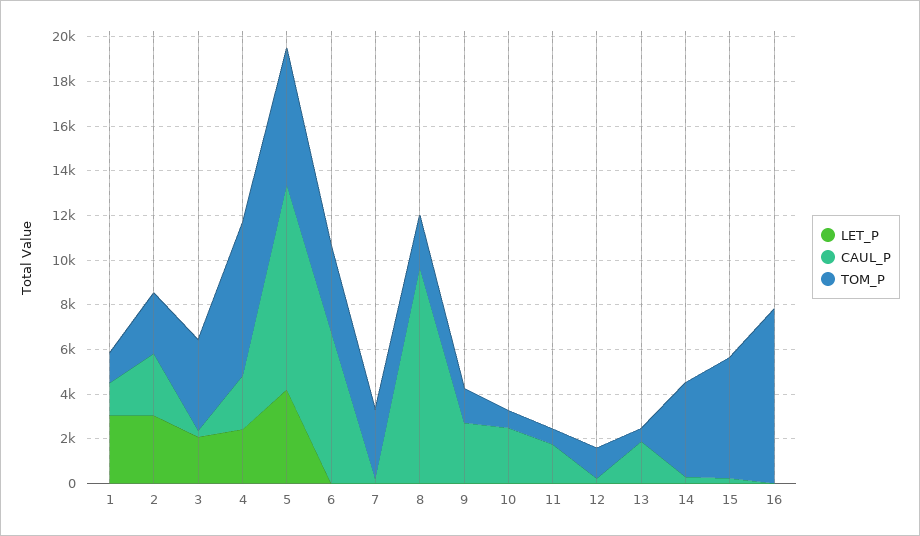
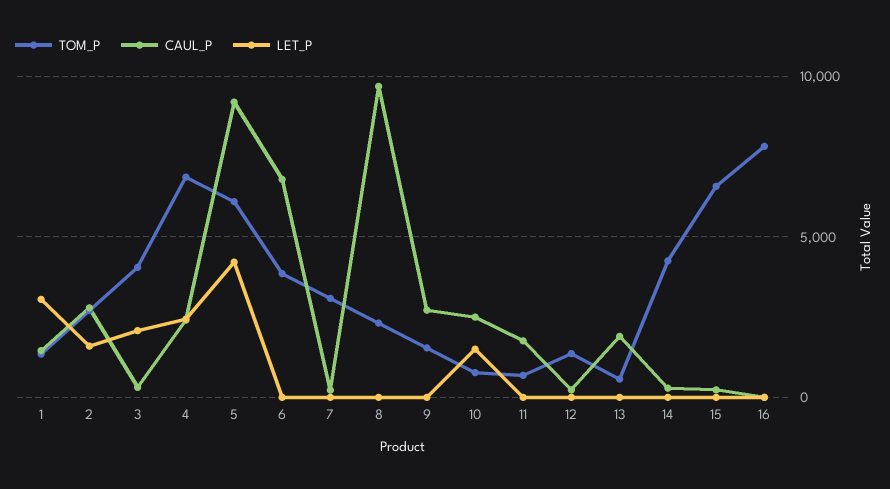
LET_P, 2: 3000 -> 1500
LET_P, 10: 0 -> 1500
TOM_P, 15: 5500 -> 6500

